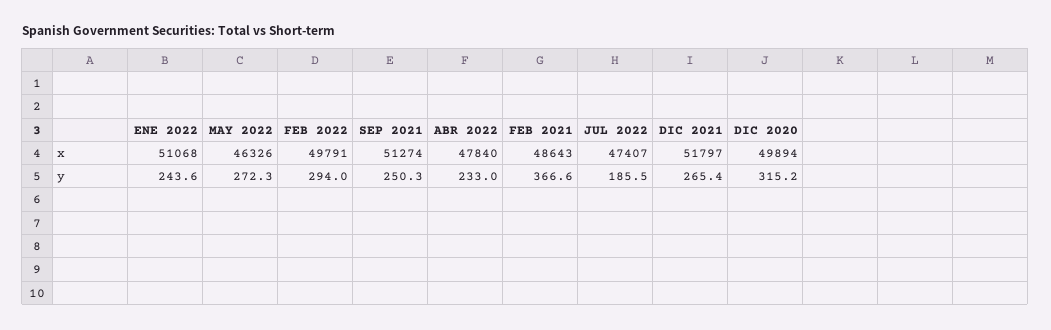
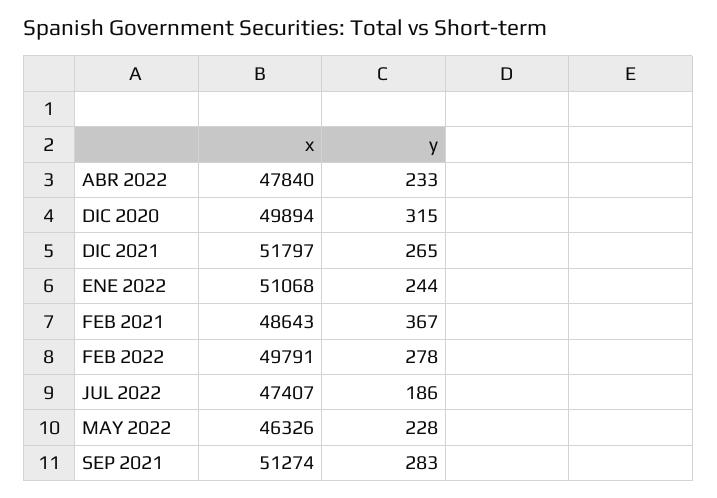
MAY 2022, y: 272.3 -> 228
FEB 2022, y: 294 -> 278
SEP 2021, y: 250.3 -> 283

